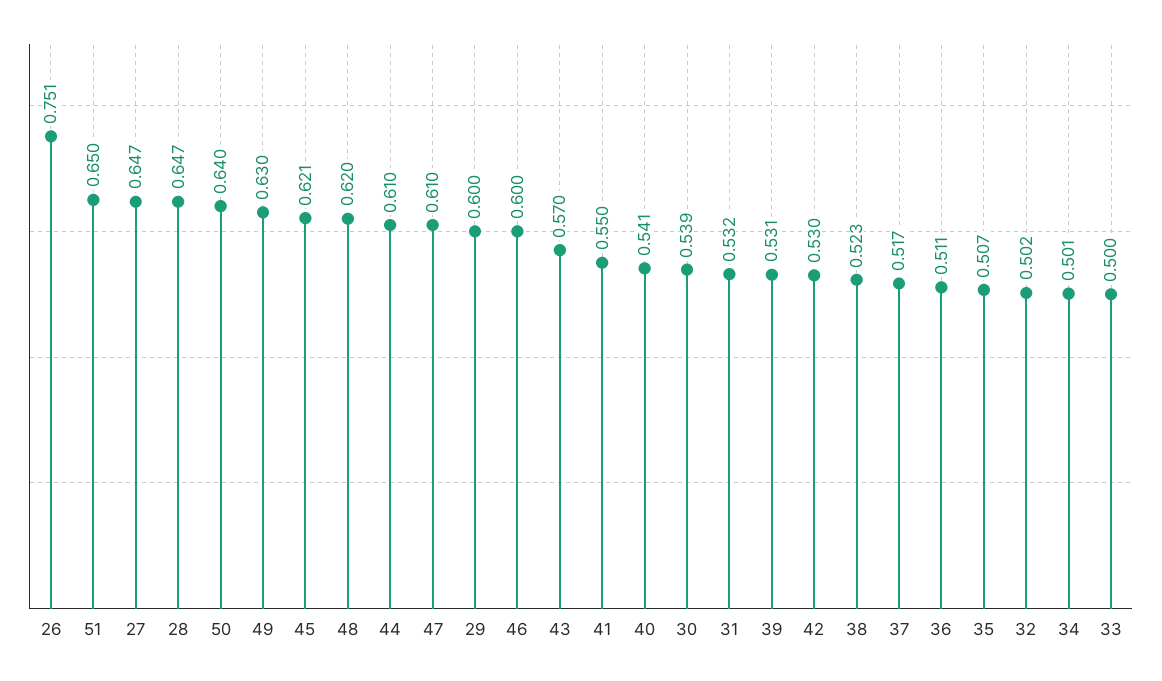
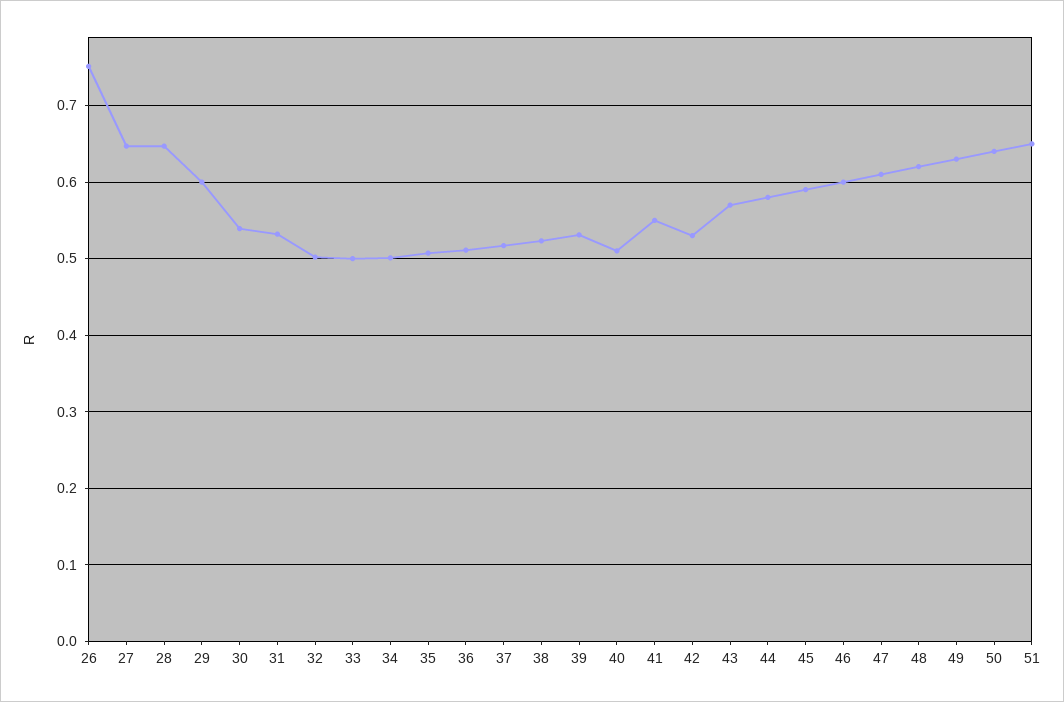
45: 0.621 -> 0.59
44: 0.61 -> 0.58
40: 0.541 -> 0.51

